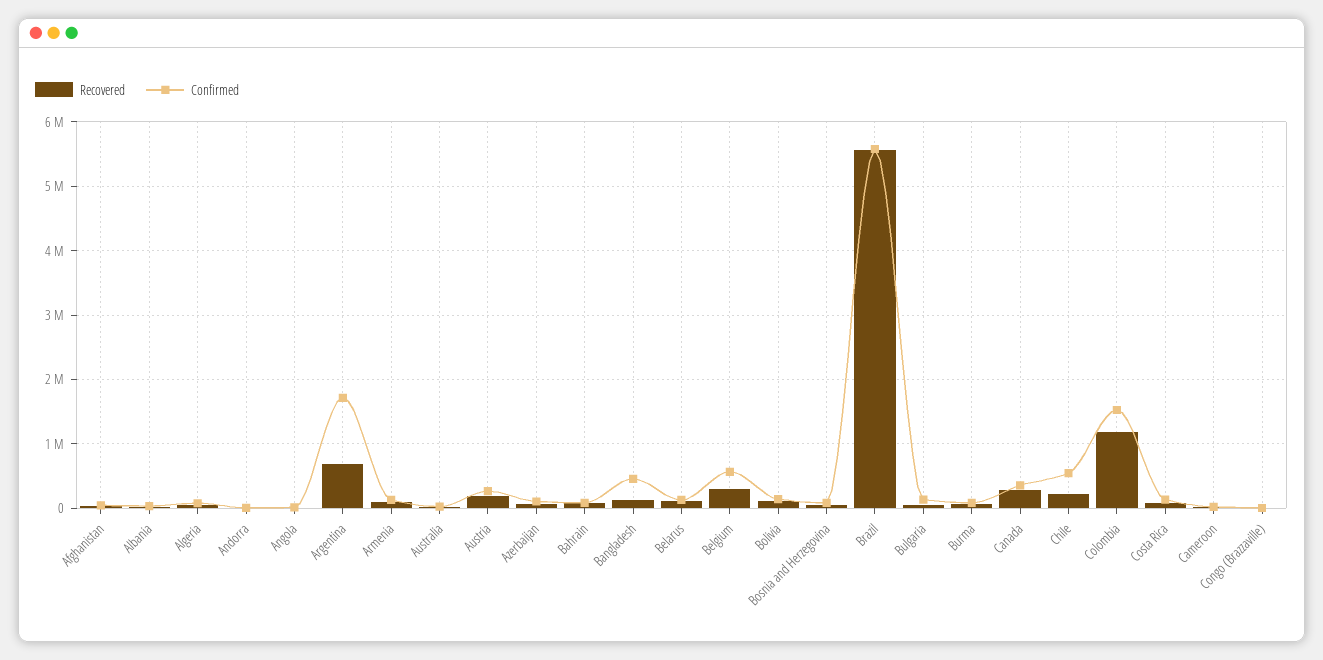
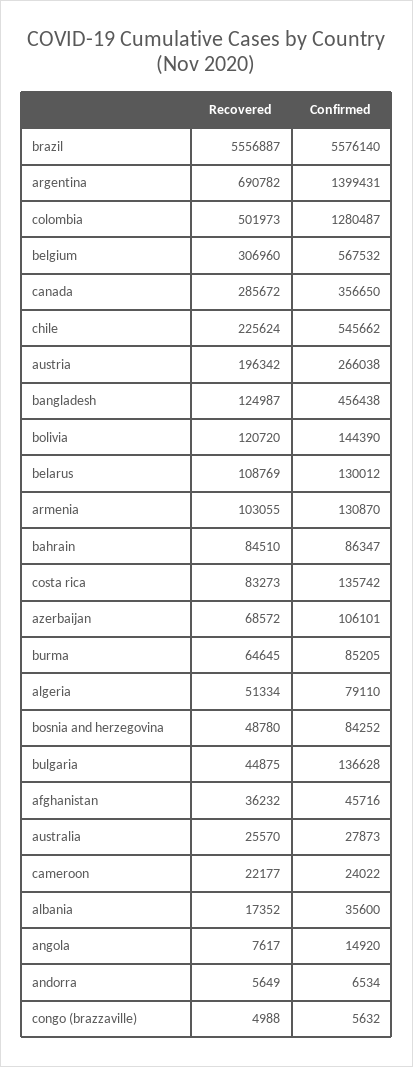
Confirmed, Argentina: 1700000 -> 1399431
Recovered, Colombia: 1200000 -> 501973
Confirmed, Colombia: 1500000 -> 1280487

